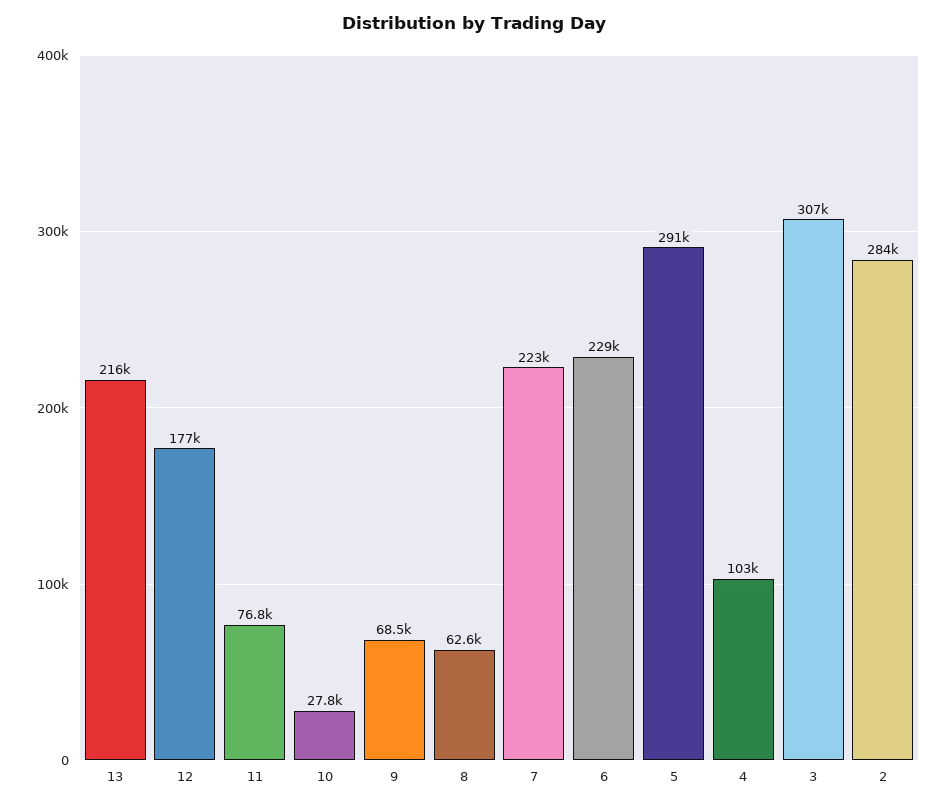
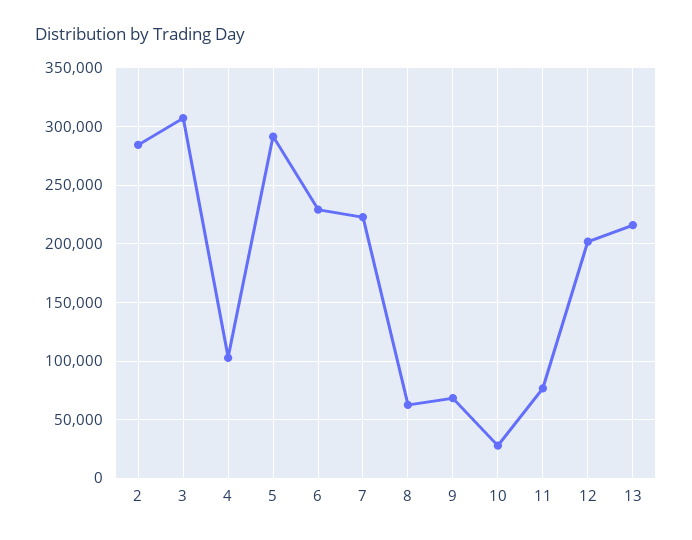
12: 177000 -> 200000

